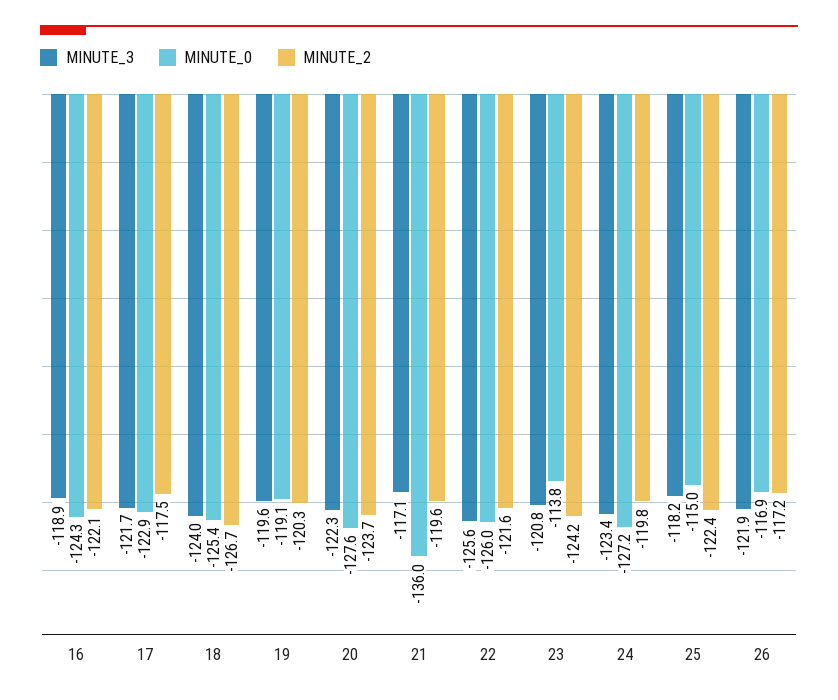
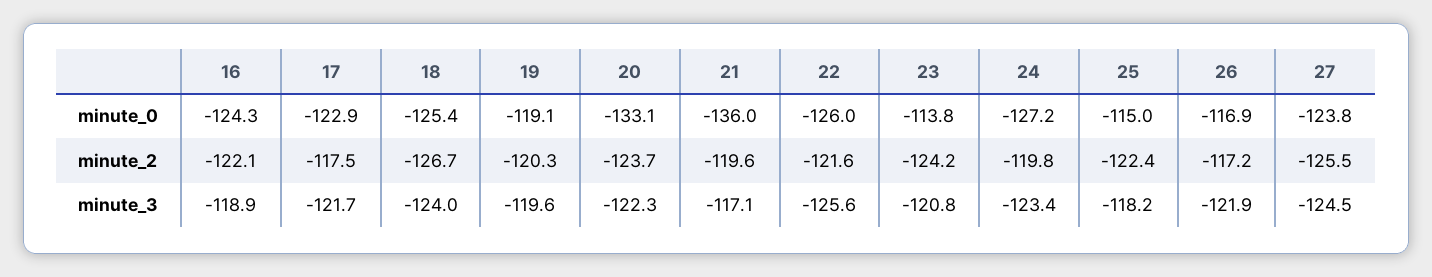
MINUTE_0, 20: -127.6 -> -133.1
MINUTE_0, 27: none -> -123.8
MINUTE_2, 27: none -> -125.5
MINUTE_3, 27: none -> -124.5

